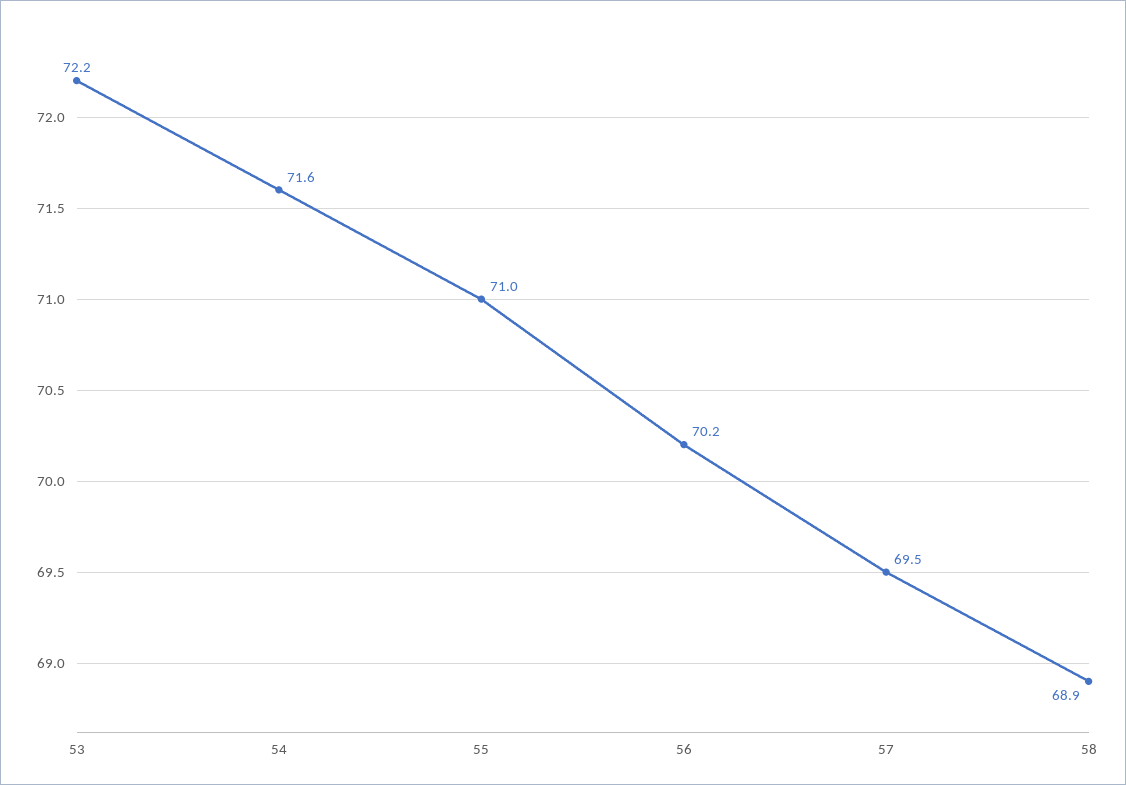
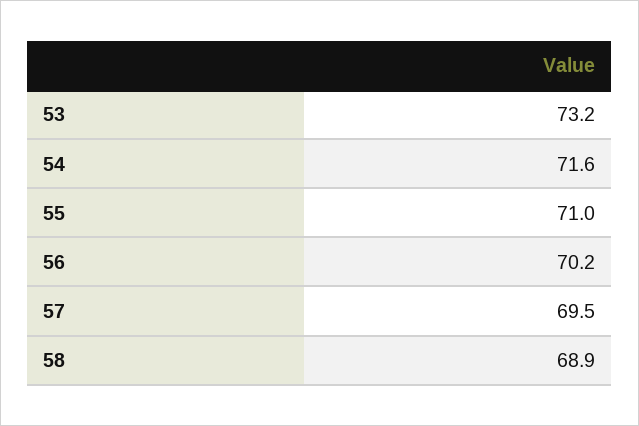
53: 72.2 -> 73.2

